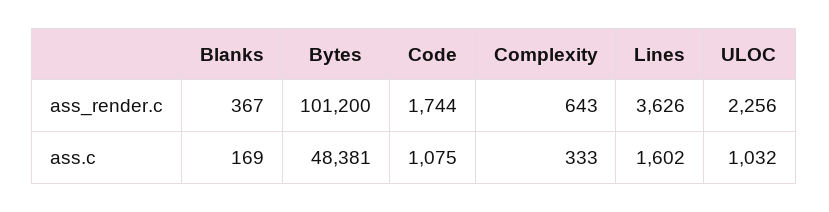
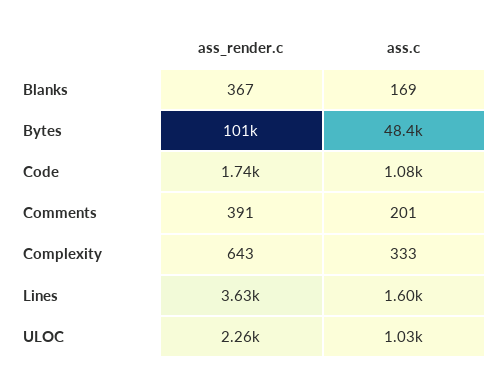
Comments, ass_render.c: none -> 391
Comments, ass.c: none -> 201

